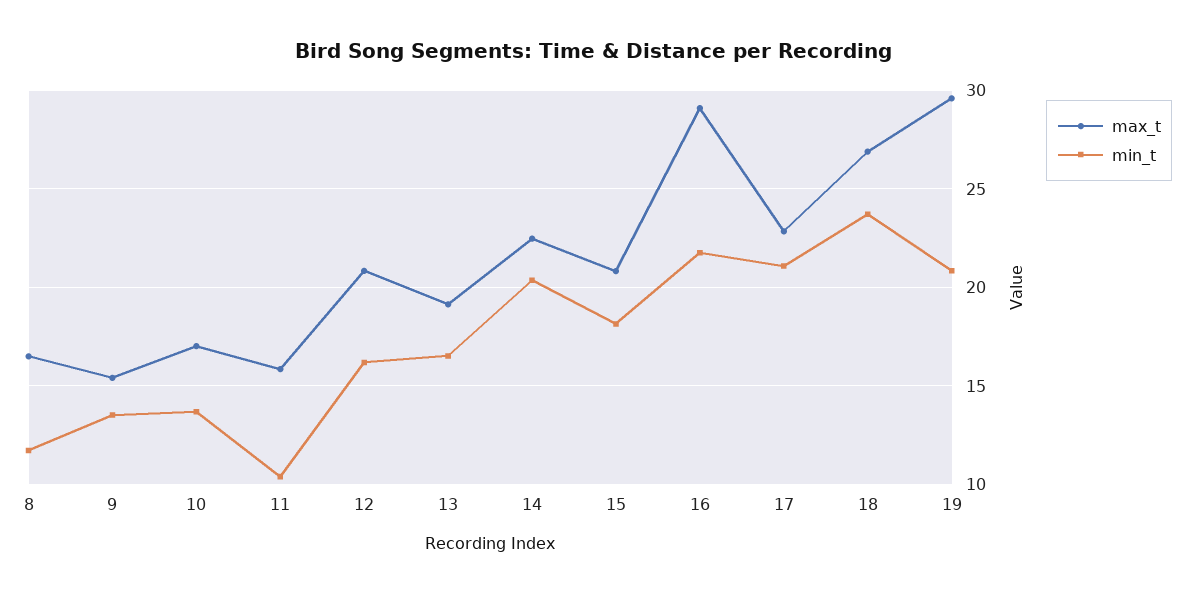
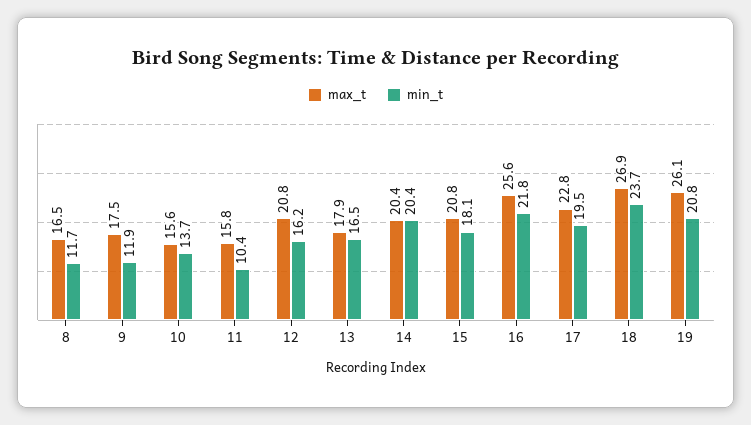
max_t, 9: 15.5 -> 17.5
min_t, 9: 13.5 -> 11.9
max_t, 10: 17 -> 15.6
max_t, 13: 19 -> 17.9
max_t, 14: 22.5 -> 20.4
max_t, 16: 29 -> 25.6
min_t, 17: 21 -> 19.5
max_t, 19: 29.5 -> 26.1

